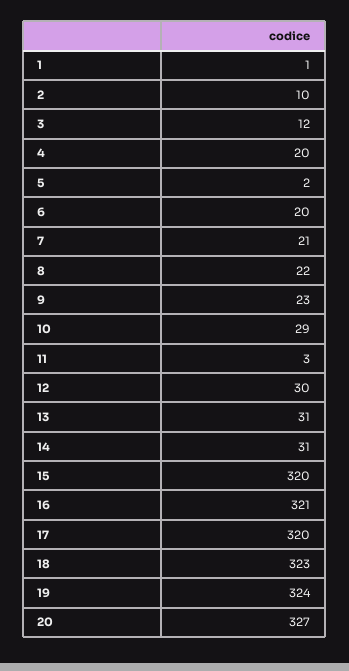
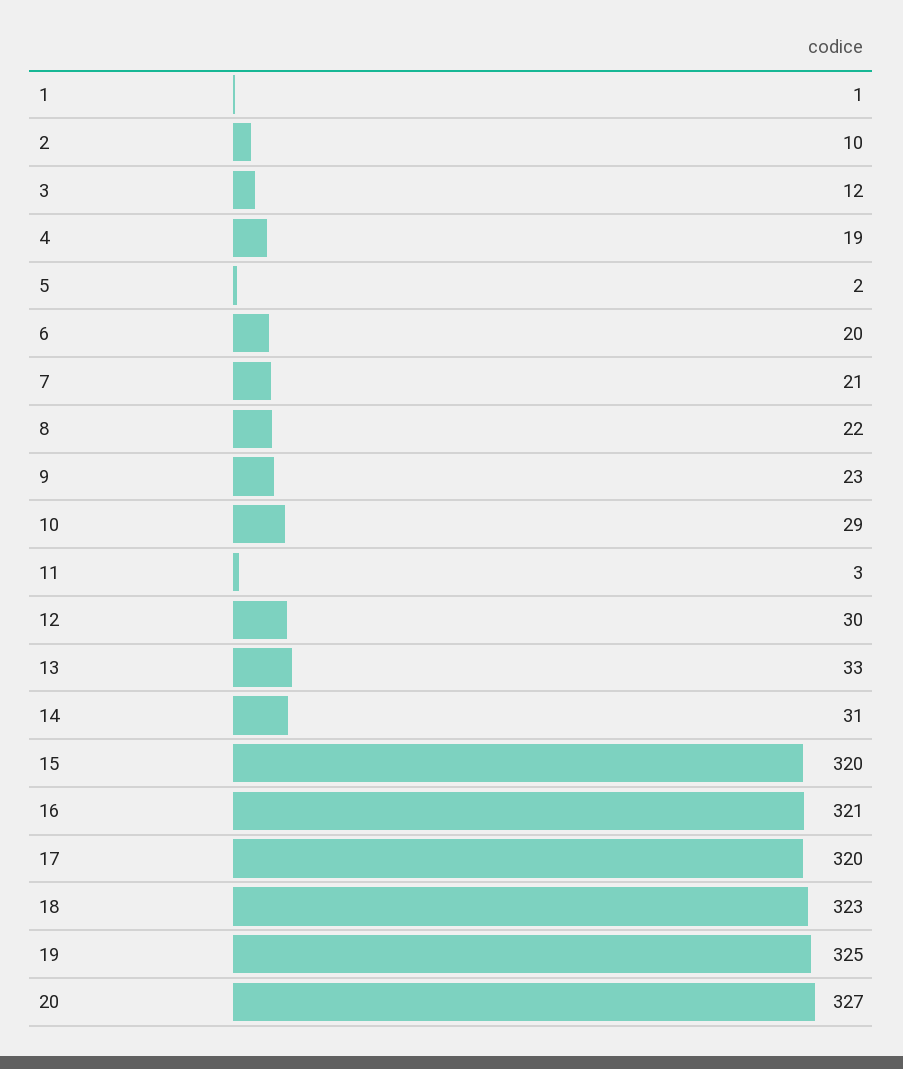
4: 20 -> 19
13: 31 -> 33
19: 324 -> 325

